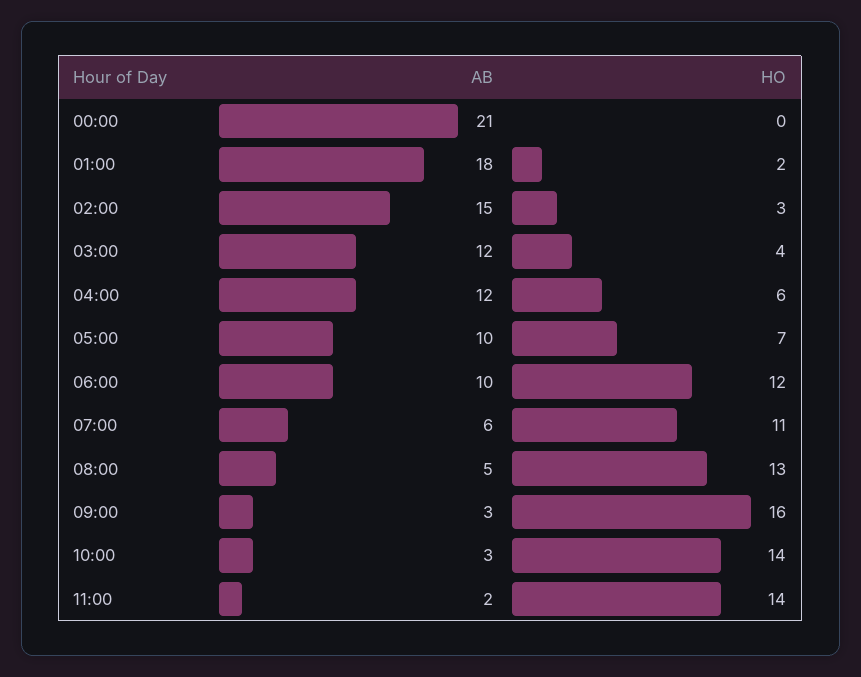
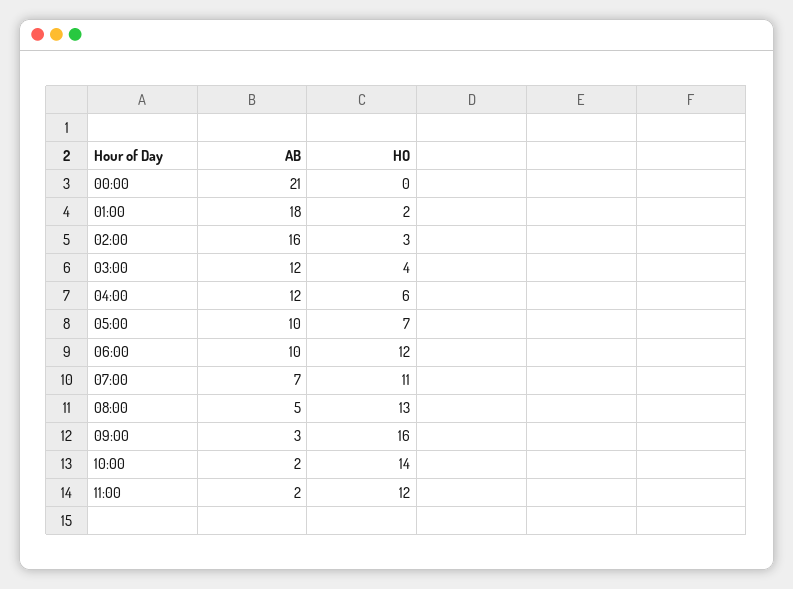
AB, 02:00: 15 -> 16
AB, 07:00: 6 -> 7
AB, 10:00: 3 -> 2
HO, 11:00: 14 -> 12

